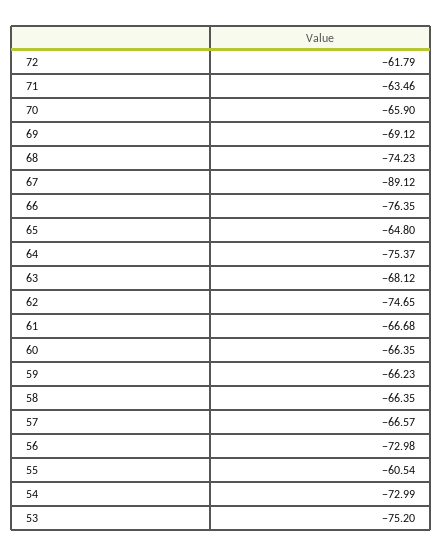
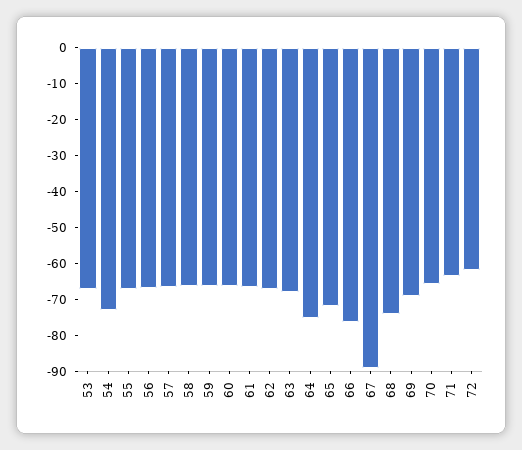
65: -64.8 -> -72.5
62: -74.65 -> -67.5
56: -72.98 -> -67.5
55: -60.54 -> -67.5
53: -75.2 -> -67.5

